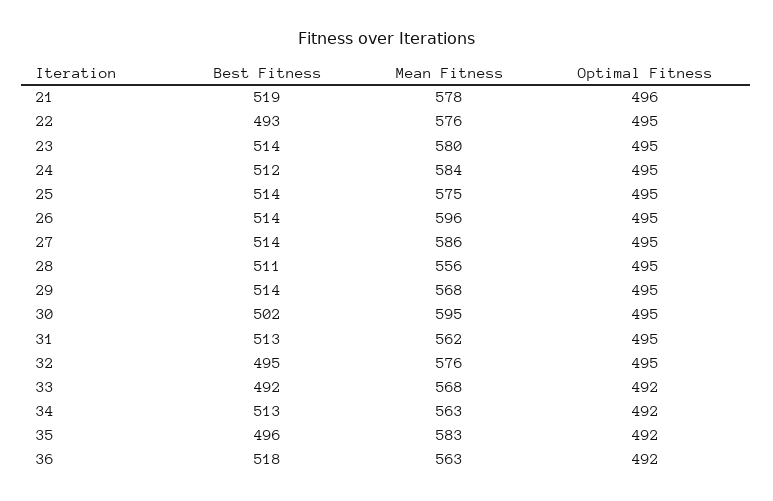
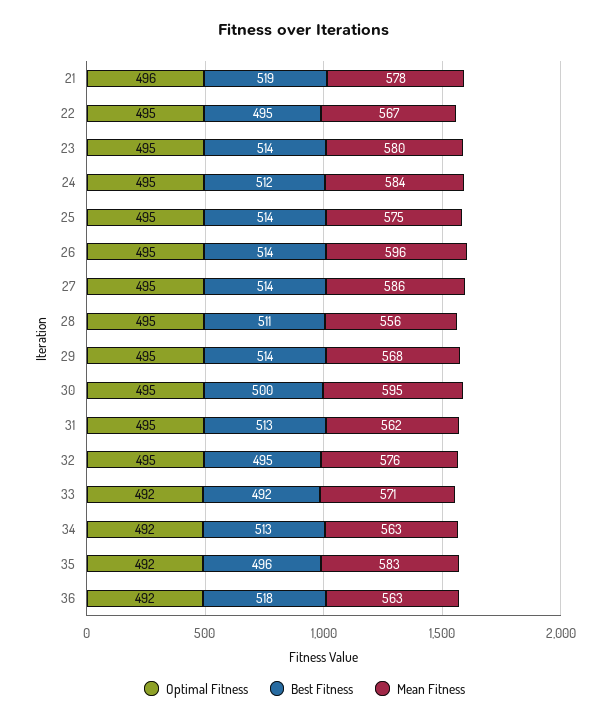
Best Fitness, 22: 493 -> 495
Mean Fitness, 22: 576 -> 567
Best Fitness, 30: 502 -> 500
Mean Fitness, 33: 568 -> 571

